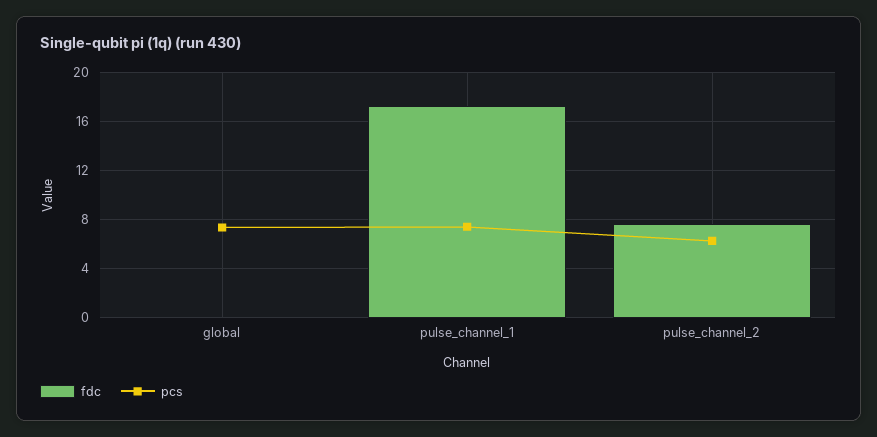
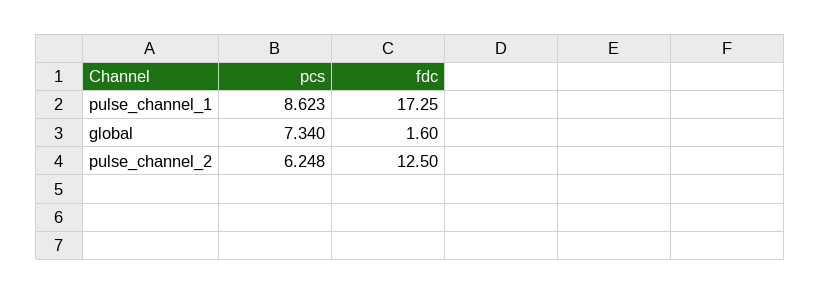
fdc, global: 0 -> 1.6
pcs, pulse_channel_1: 7.5 -> 8.623
fdc, pulse_channel_2: 7.5 -> 12.5

